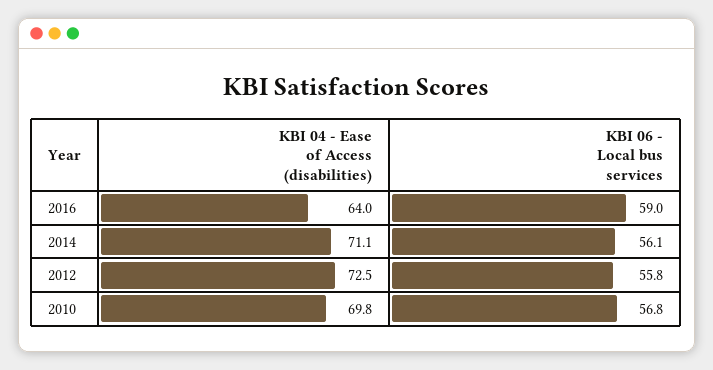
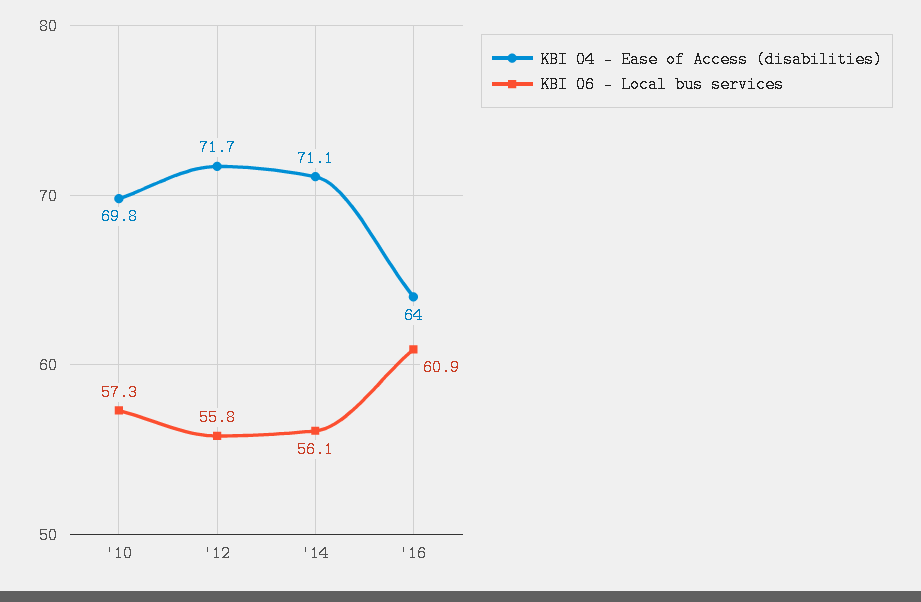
KBI 06 - Local bus services, 2016: 59 -> 60.9
KBI 04 - Ease of Access (disabilities), 2012: 72.5 -> 71.7
KBI 06 - Local bus services, 2010: 56.8 -> 57.3

